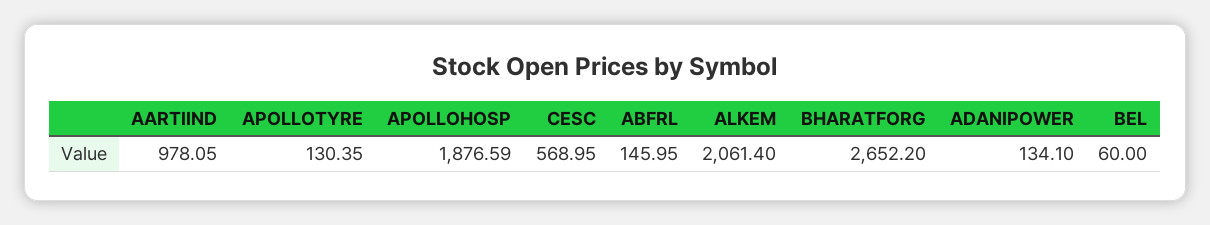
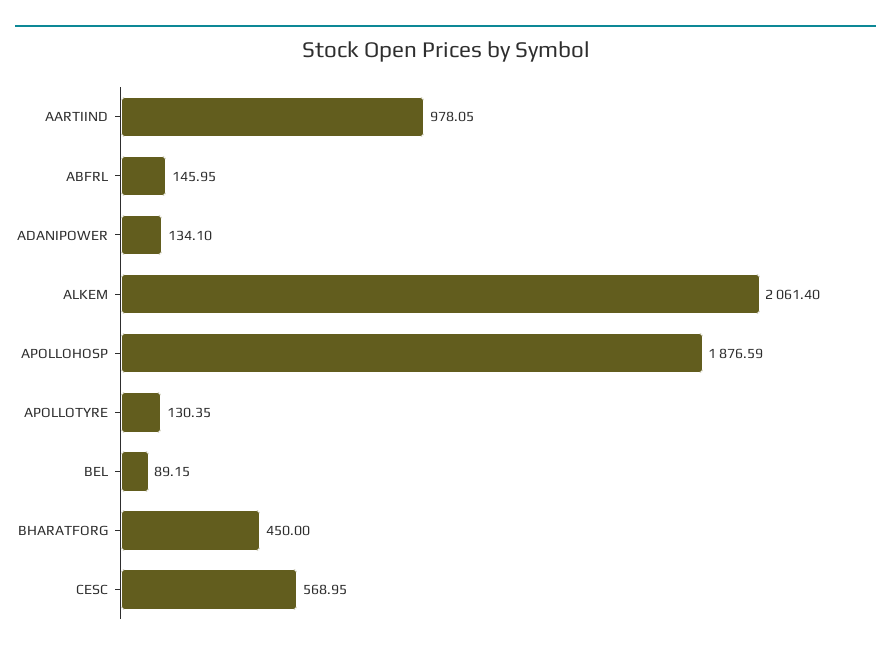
BHARATFORG: 2652.2 -> 450
BEL: 60 -> 89.15

